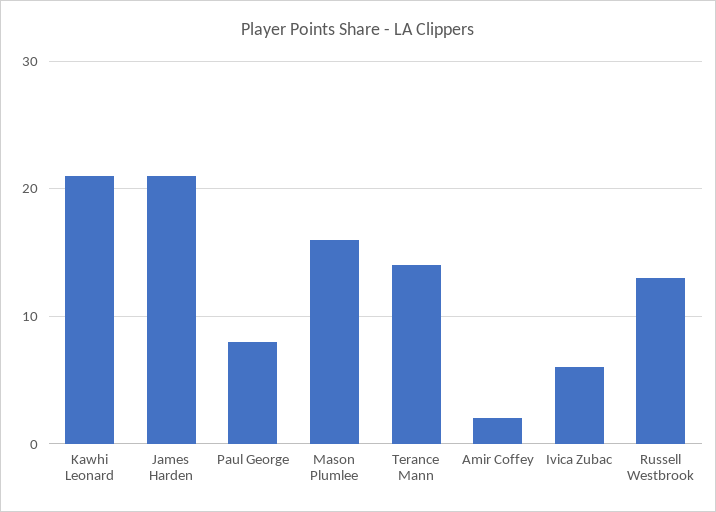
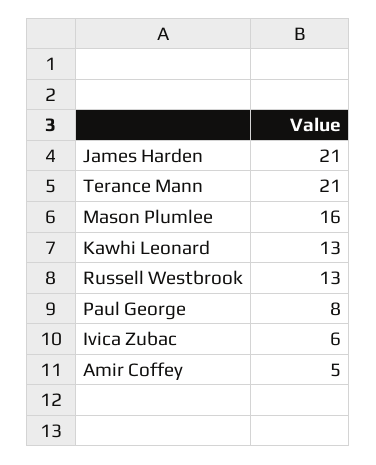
Kawhi Leonard: 21 -> 13
Terance Mann: 14 -> 21
Amir Coffey: 2 -> 5

